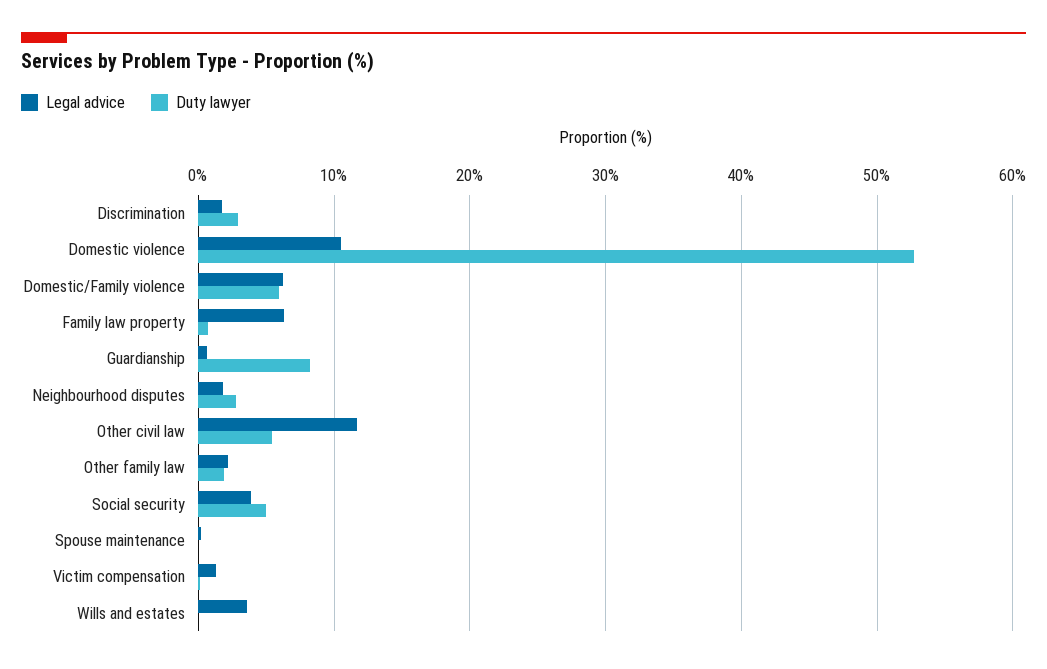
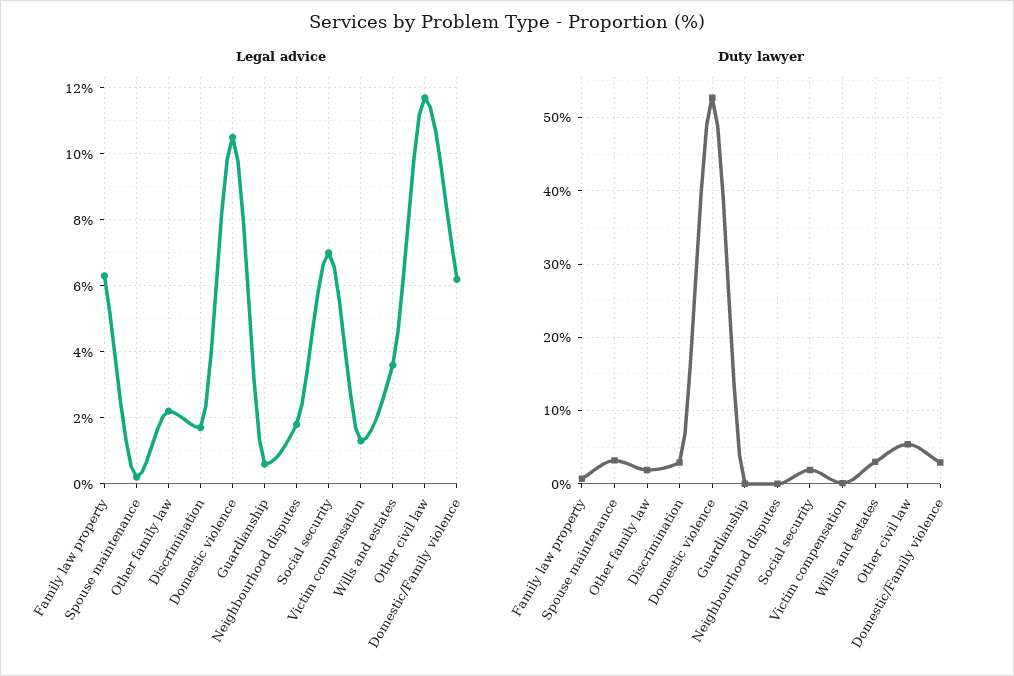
Duty lawyer, Domestic/Family violence: 6 -> 3
Duty lawyer, Guardianship: 8 -> 0
Duty lawyer, Neighbourhood disputes: 3 -> 0
Legal advice, Social security: 4 -> 7
Duty lawyer, Social security: 5 -> 2
Duty lawyer, Spouse maintenance: 0 -> 3
Duty lawyer, Wills and estates: 0 -> 3

